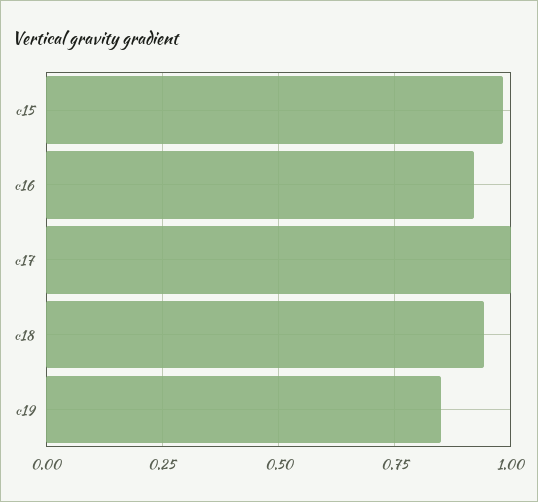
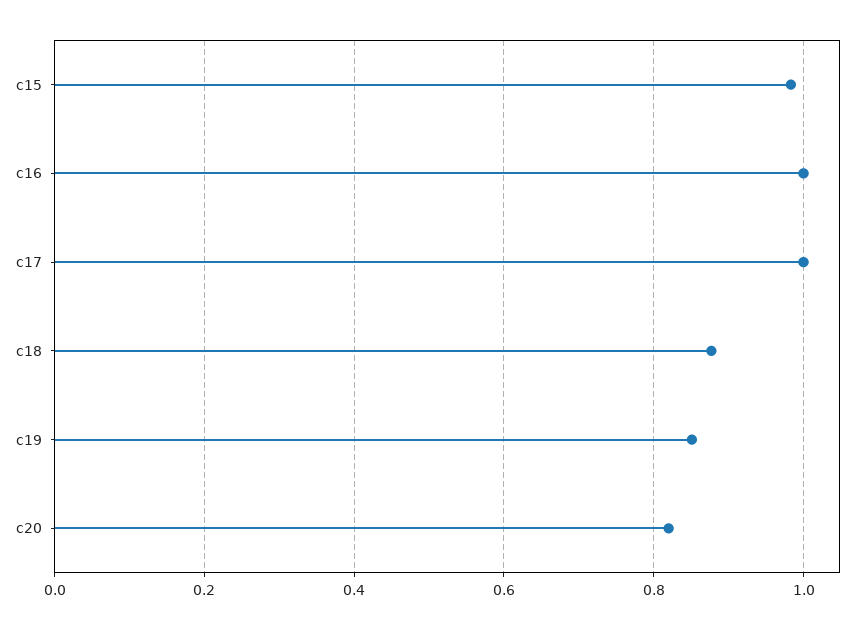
c16: 0.925 -> 1
c18: 0.95 -> 0.88
c20: none -> 0.82

